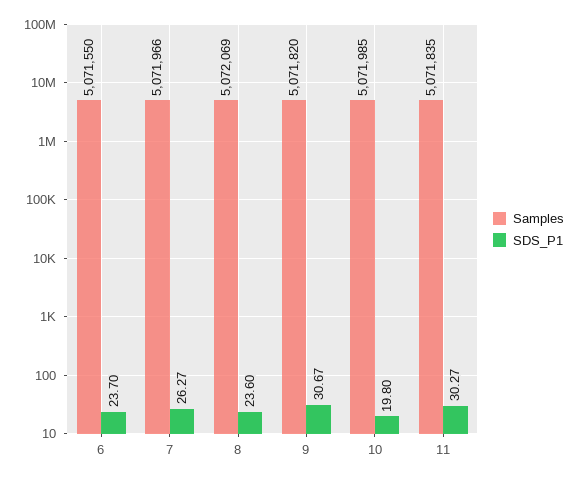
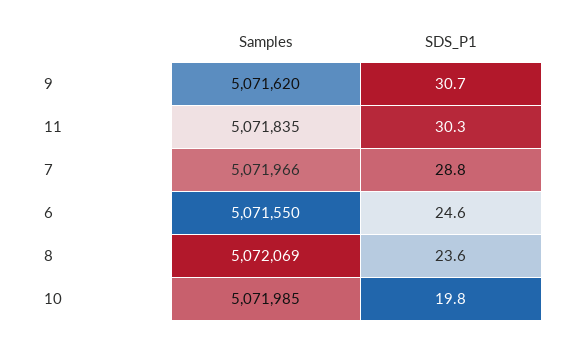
SDS_P1, 6: 23.7 -> 24.6
SDS_P1, 7: 26.27 -> 28.8
Samples, 9: 5071820 -> 5071620

